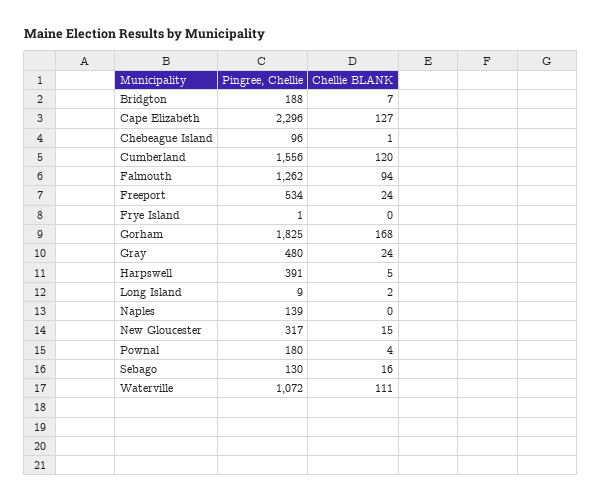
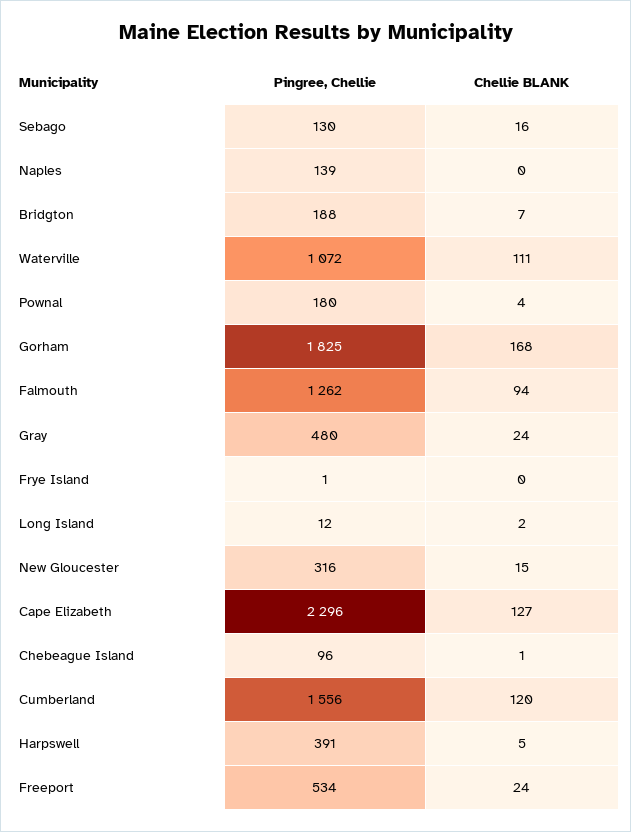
Pingree, Chellie, Long Island: 9 -> 12
Pingree, Chellie, New Gloucester: 317 -> 316

